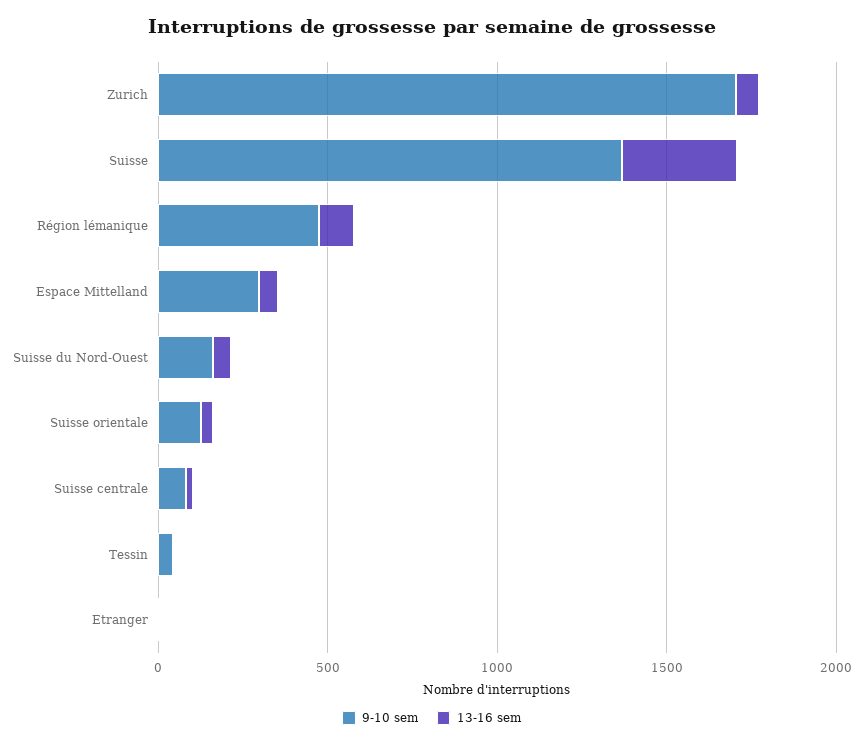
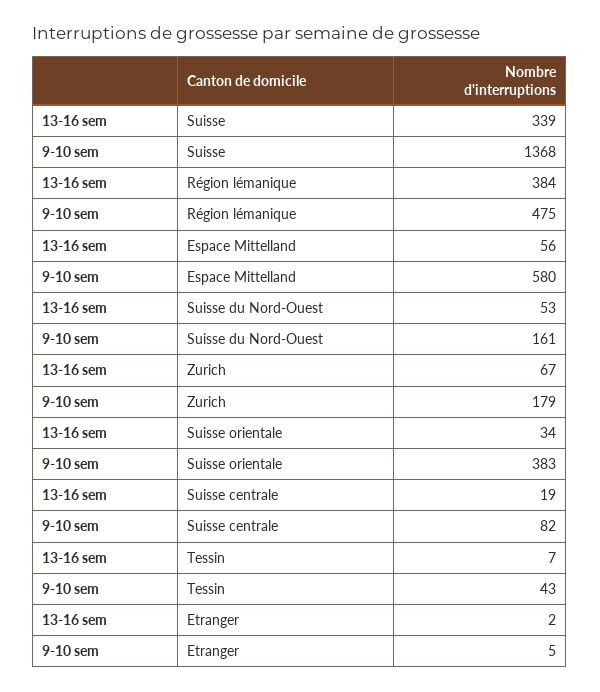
9-10 sem, Zurich: 1700 -> 179
13-16 sem, Région lémanique: 100 -> 384
9-10 sem, Espace Mittelland: 300 -> 580
9-10 sem, Suisse orientale: 100 -> 383

